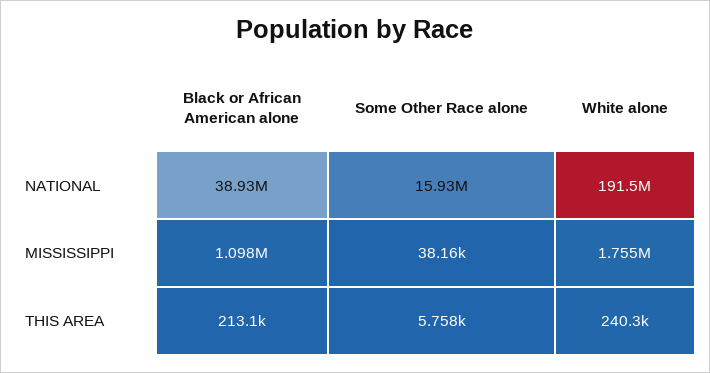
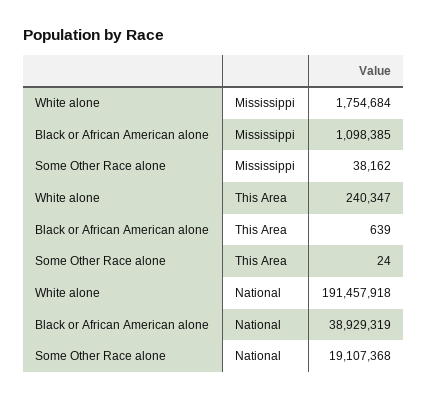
Some Other Race alone, NATIONAL: 15930000 -> 19107368
Black or African American alone, THIS AREA: 213100 -> 639
Some Other Race alone, THIS AREA: 5758 -> 24

